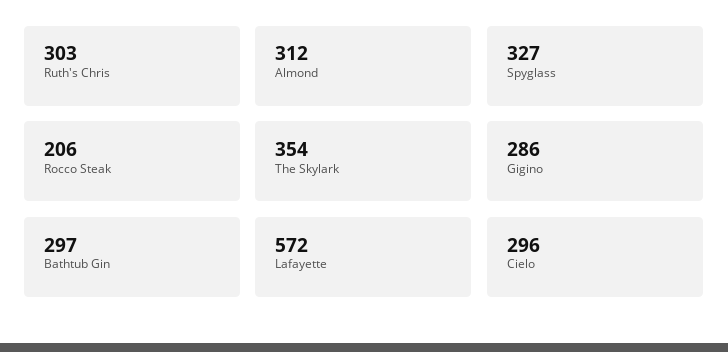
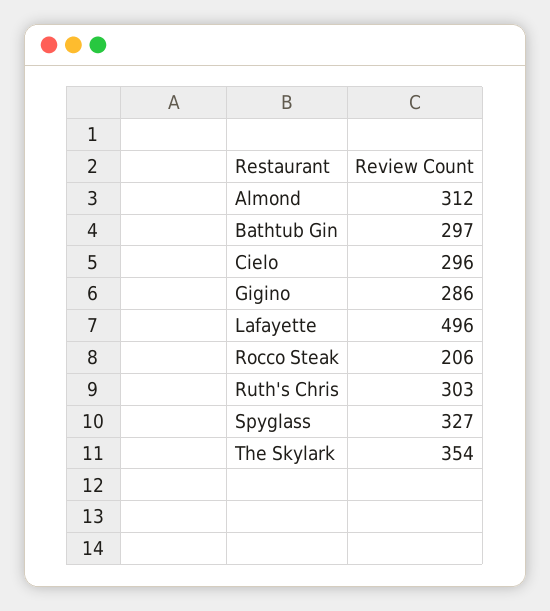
Lafayette: 572 -> 496

